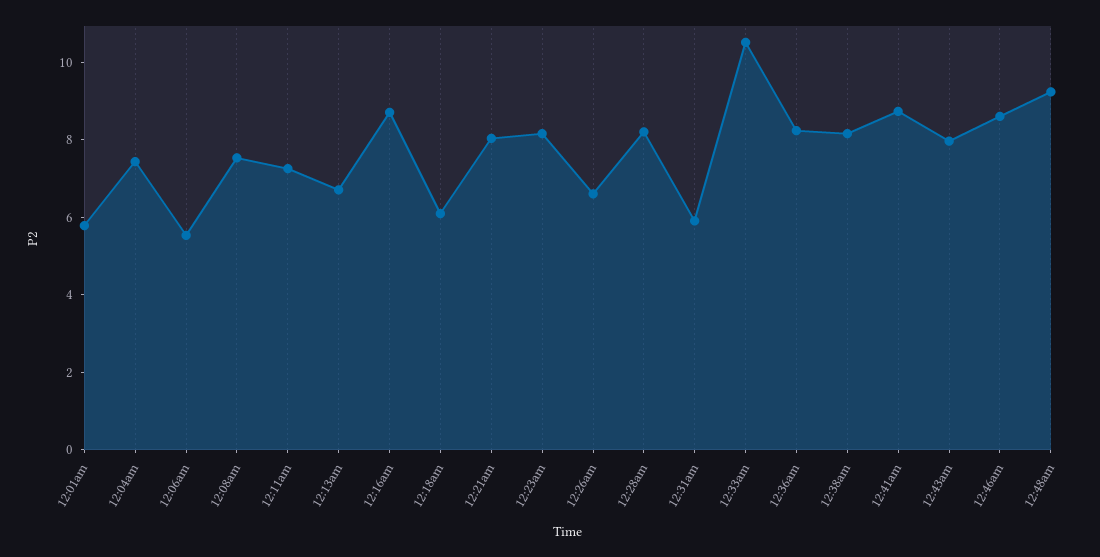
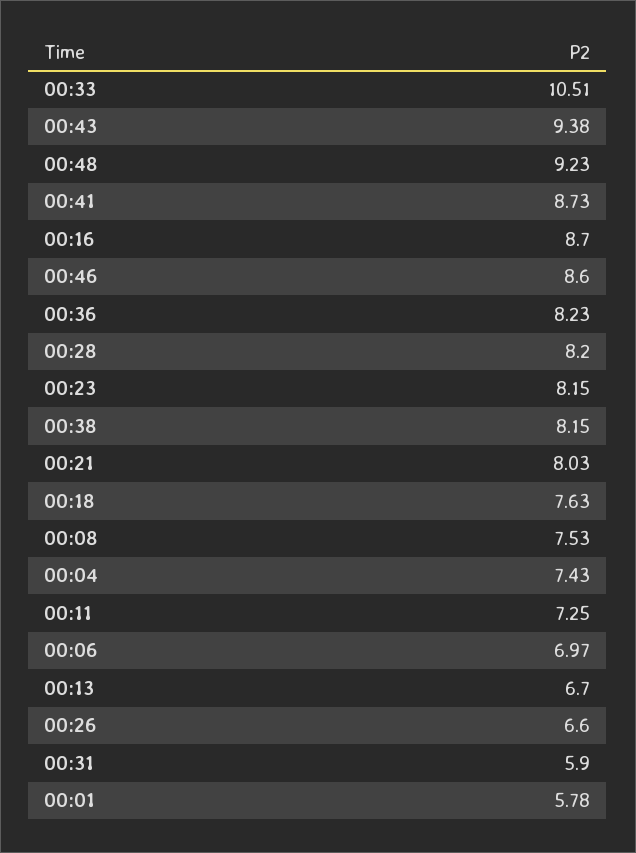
12:06am: 5.5 -> 6.97
12:18am: 6 -> 7.63
12:43am: 8 -> 9.38

